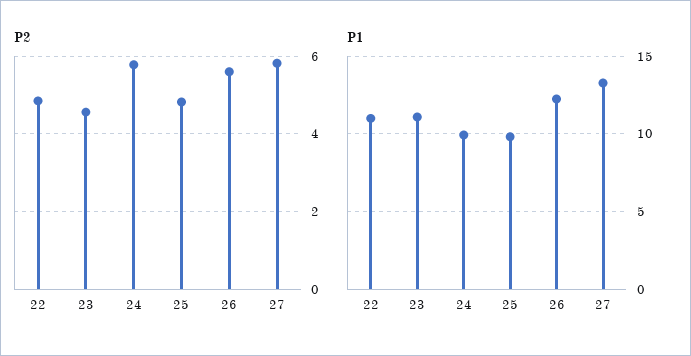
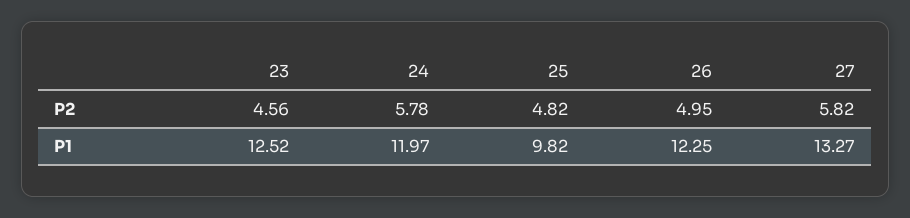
P2, 22: 4.8 -> none
P2, 26: 5.6 -> 4.95
P1, 22: 11 -> none
P1, 23: 11 -> 12.52
P1, 24: 10 -> 11.97

